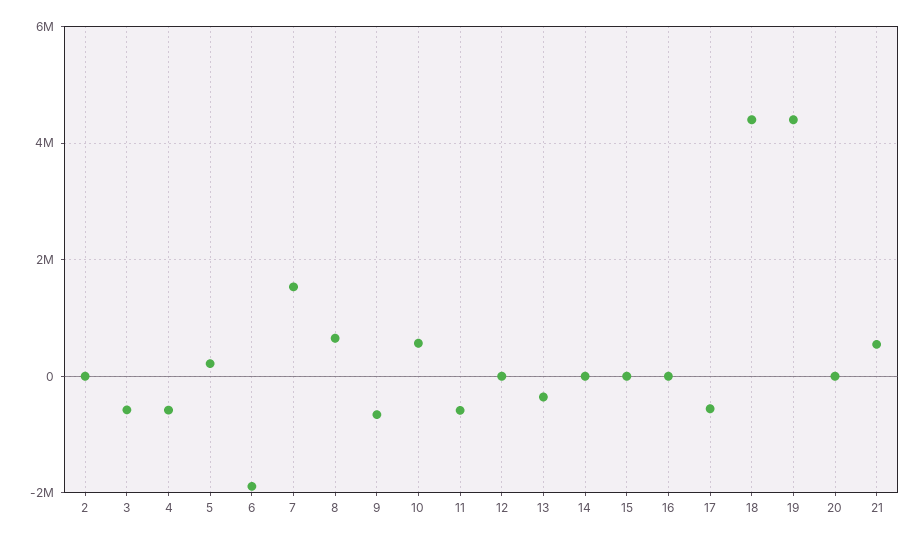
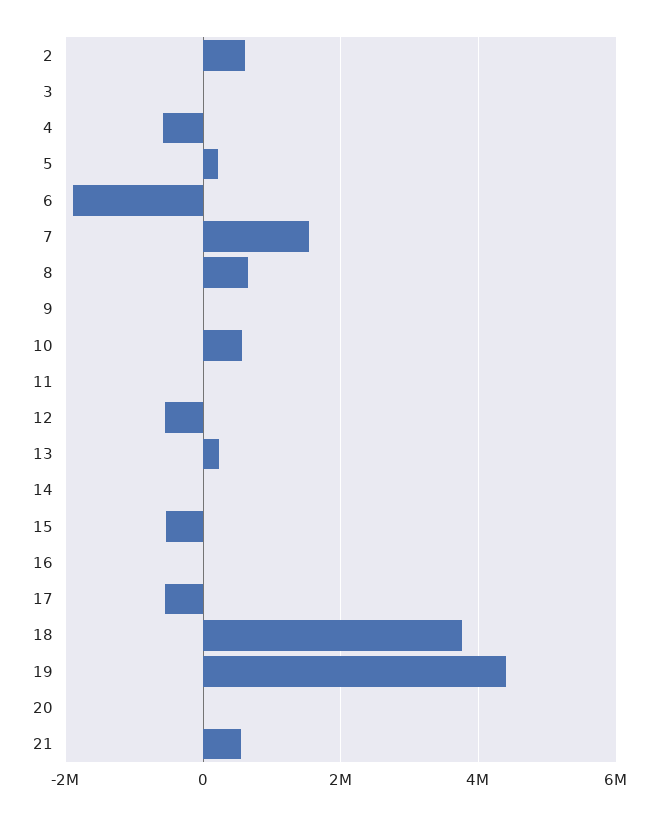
2: 0 -> 600000
3: -600000 -> 0
9: -600000 -> 0
11: -600000 -> 0
12: 0 -> -600000
13: -400000 -> 200000
15: 0 -> -600000
18: 4400000 -> 3800000

